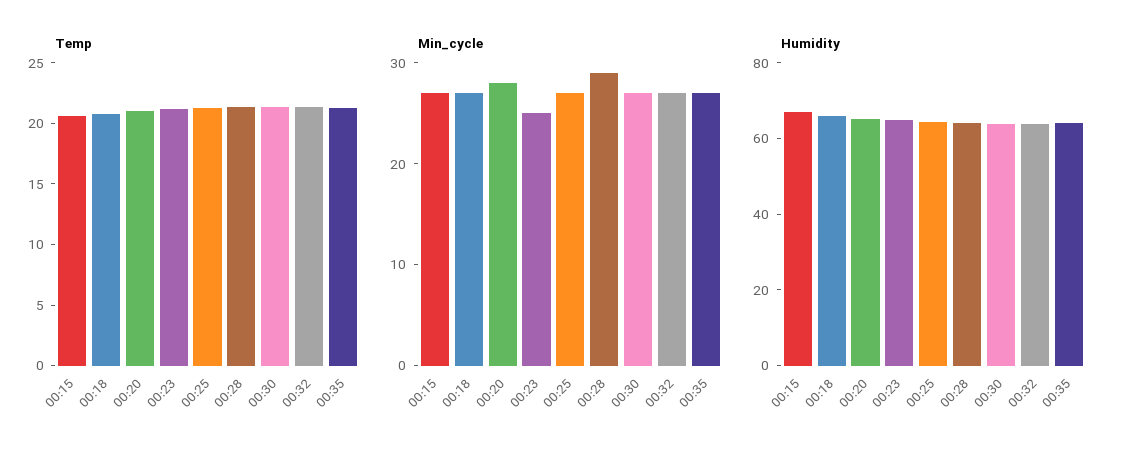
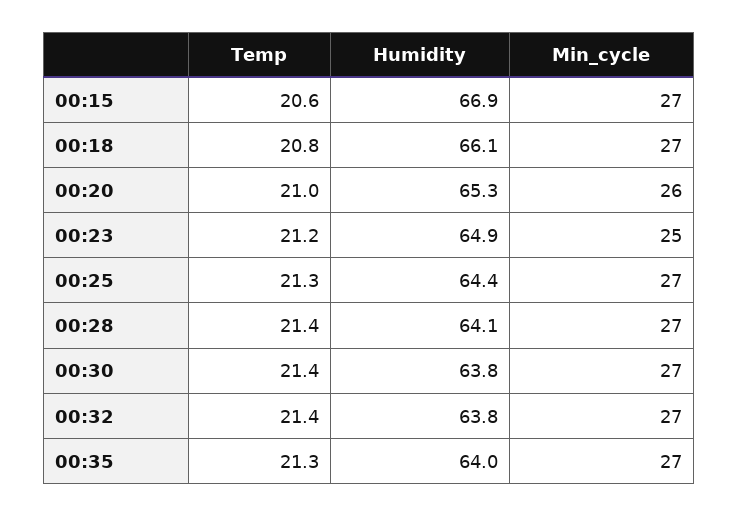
Min_cycle, 00:20: 28 -> 26
Min_cycle, 00:28: 29 -> 27

